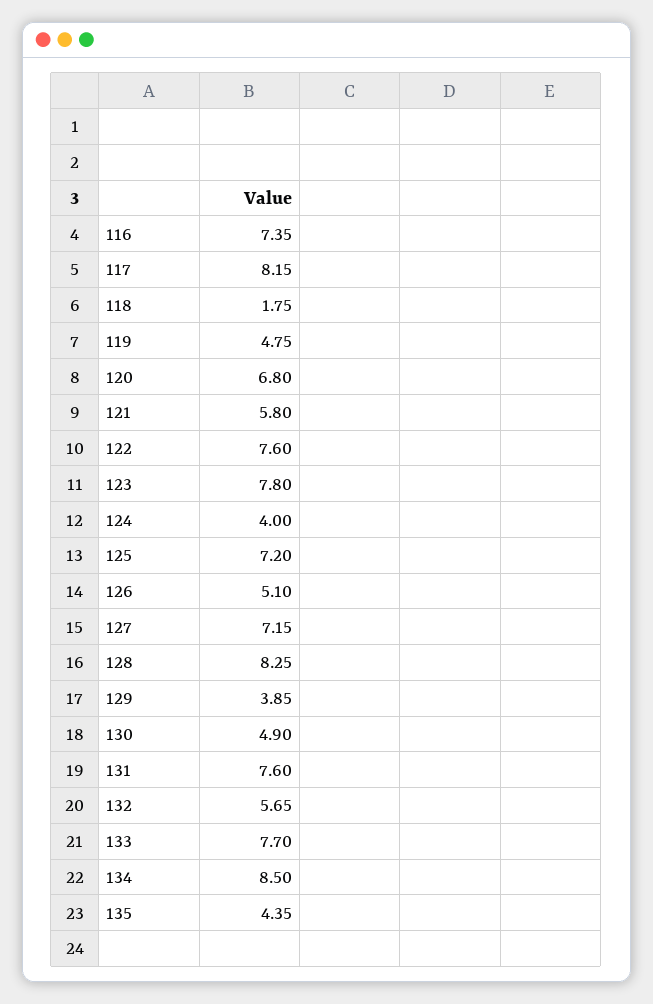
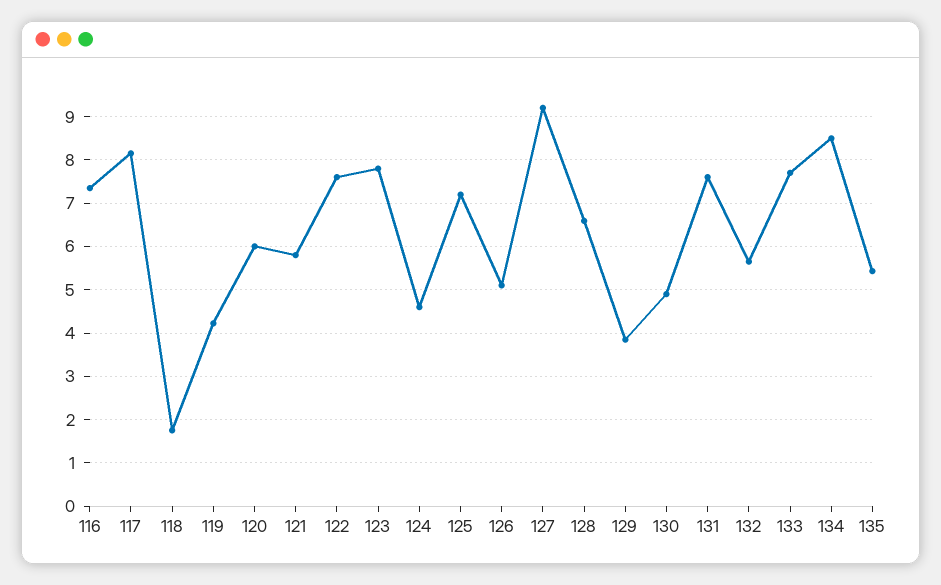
119: 4.75 -> 4.2
120: 6.8 -> 6
124: 4 -> 4.6
127: 7.15 -> 9.2
128: 8.25 -> 6.6
135: 4.35 -> 5.4

